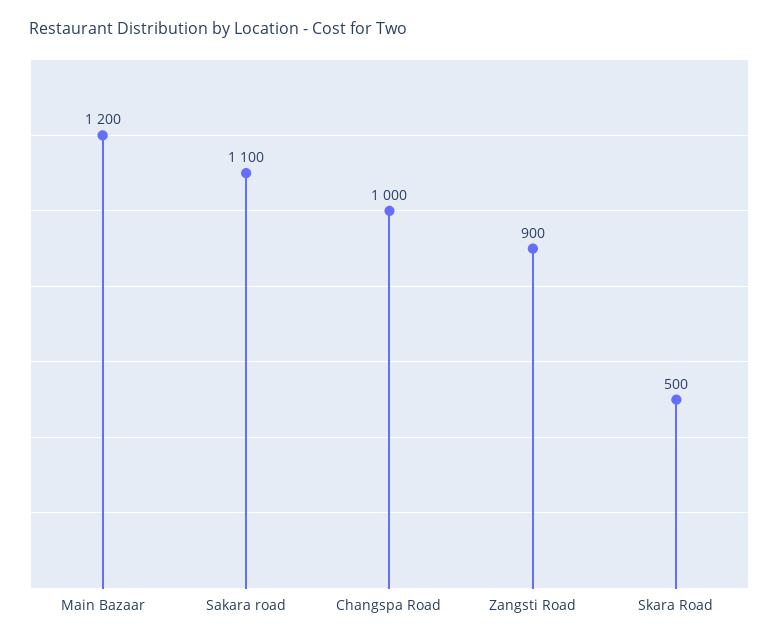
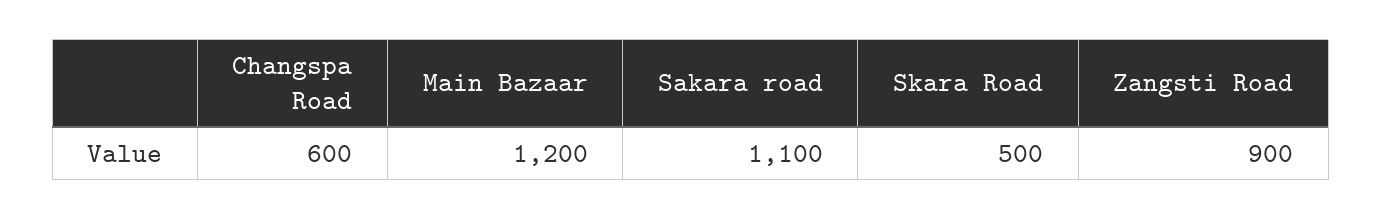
Changspa Road: 1000 -> 600

